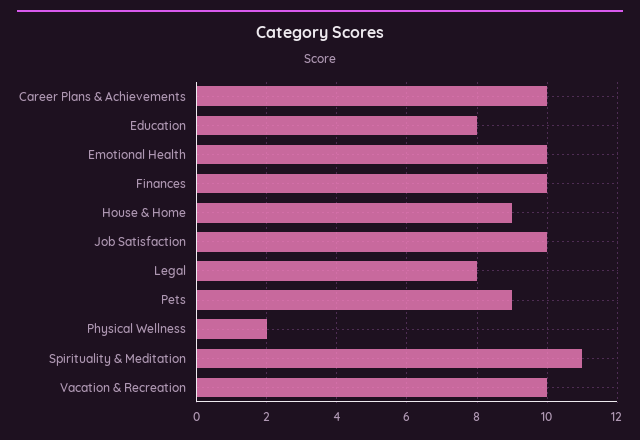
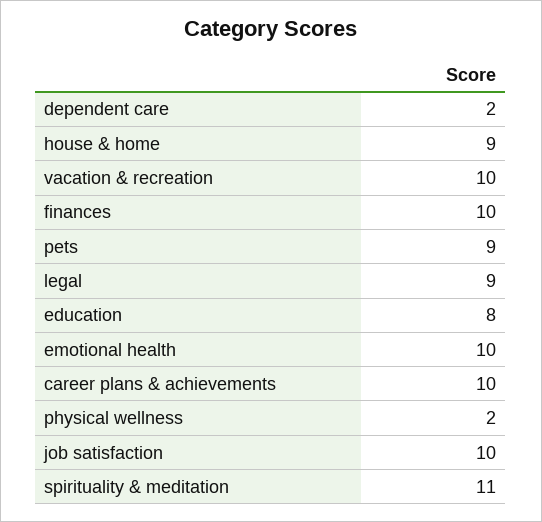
Legal: 8 -> 9
dependent care: none -> 2

